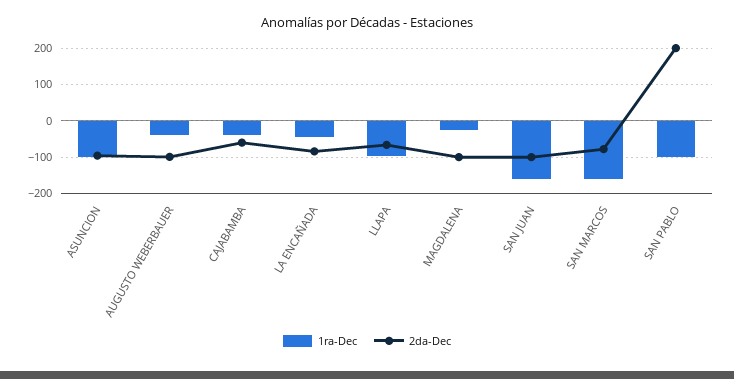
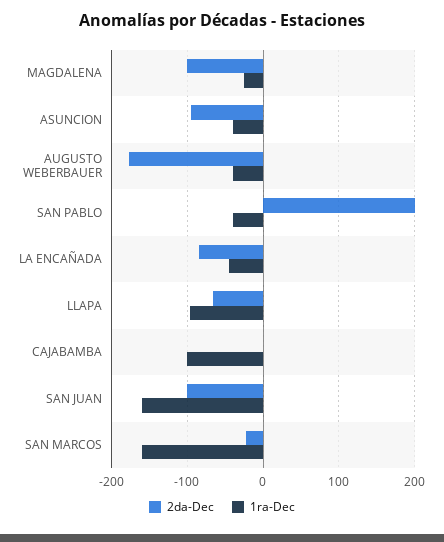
1ra-Dec, ASUNCION: -100 -> -40
2da-Dec, AUGUSTO WEBERBAUER: -100 -> -180
1ra-Dec, CAJABAMBA: -40 -> -100
2da-Dec, CAJABAMBA: -60 -> 0
2da-Dec, SAN MARCOS: -80 -> -20
1ra-Dec, SAN PABLO: -100 -> -40

